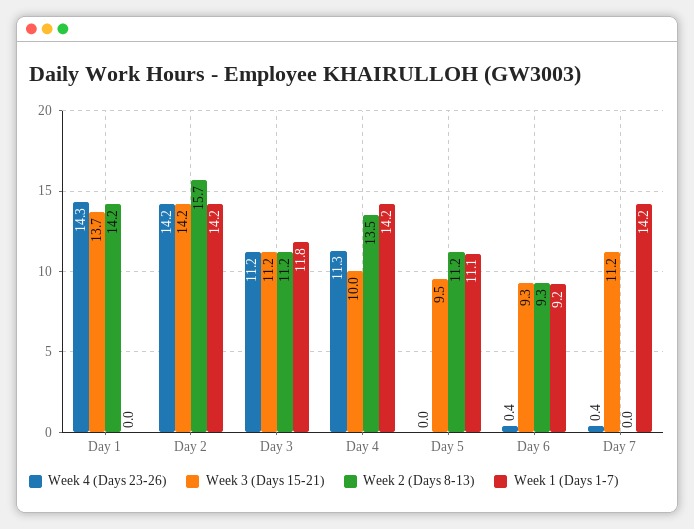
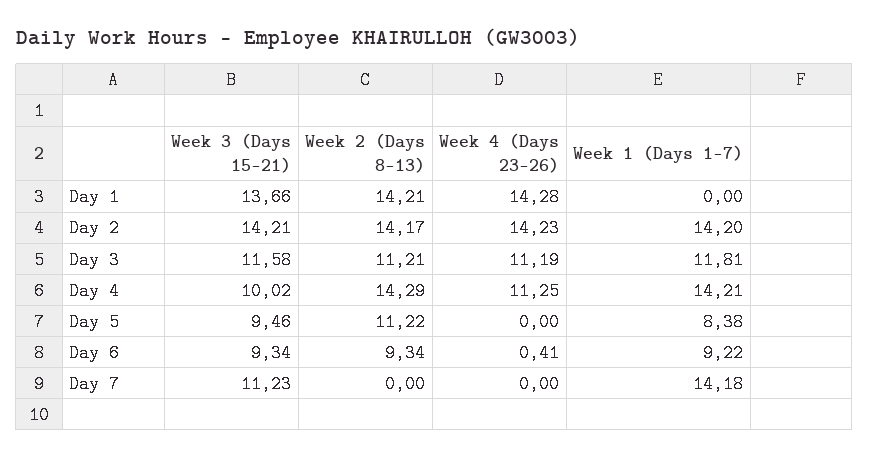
Week 2 (Days 8-13), Day 2: 15.7 -> 14.17
Week 3 (Days 15-21), Day 3: 11.2 -> 11.58
Week 2 (Days 8-13), Day 4: 13.5 -> 14.29
Week 1 (Days 1-7), Day 5: 11.1 -> 8.38
Week 4 (Days 23-26), Day 7: 0.4 -> 0

